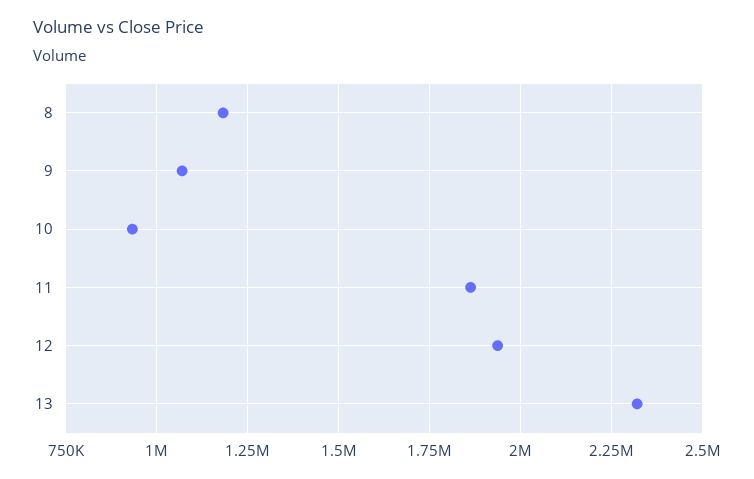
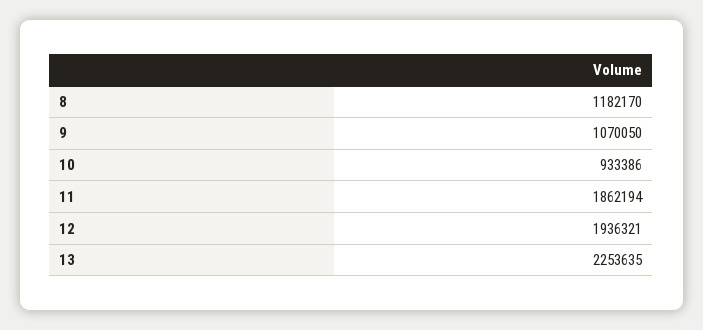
13: 2325000 -> 2253635

